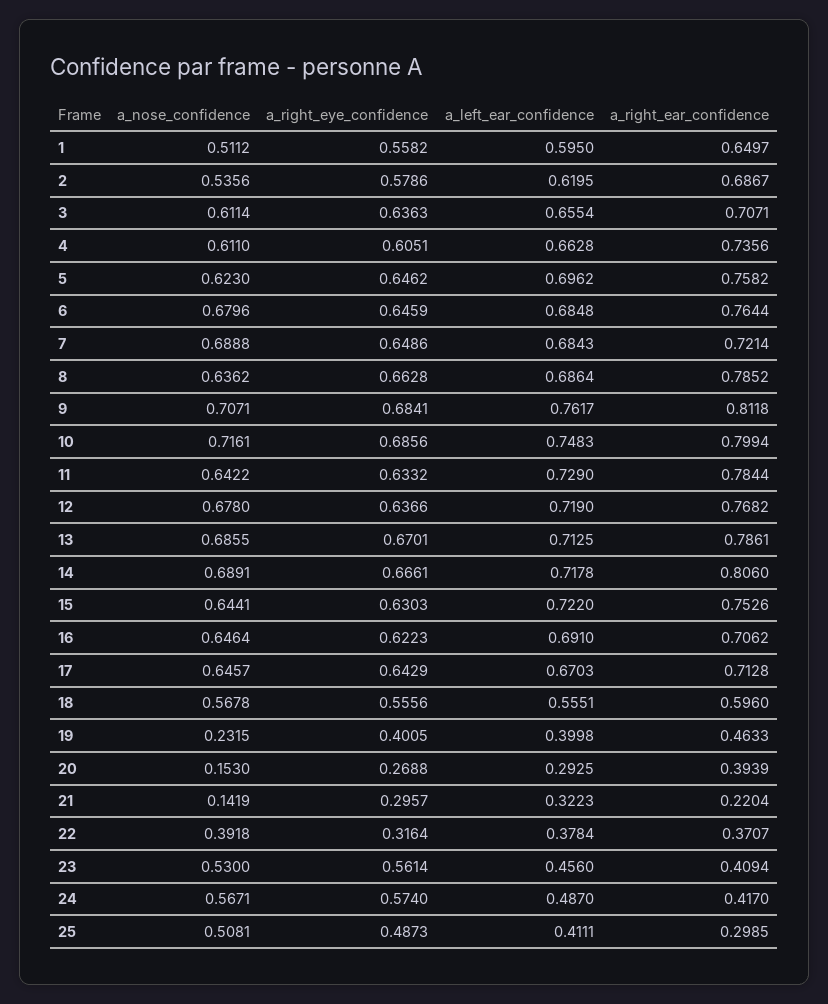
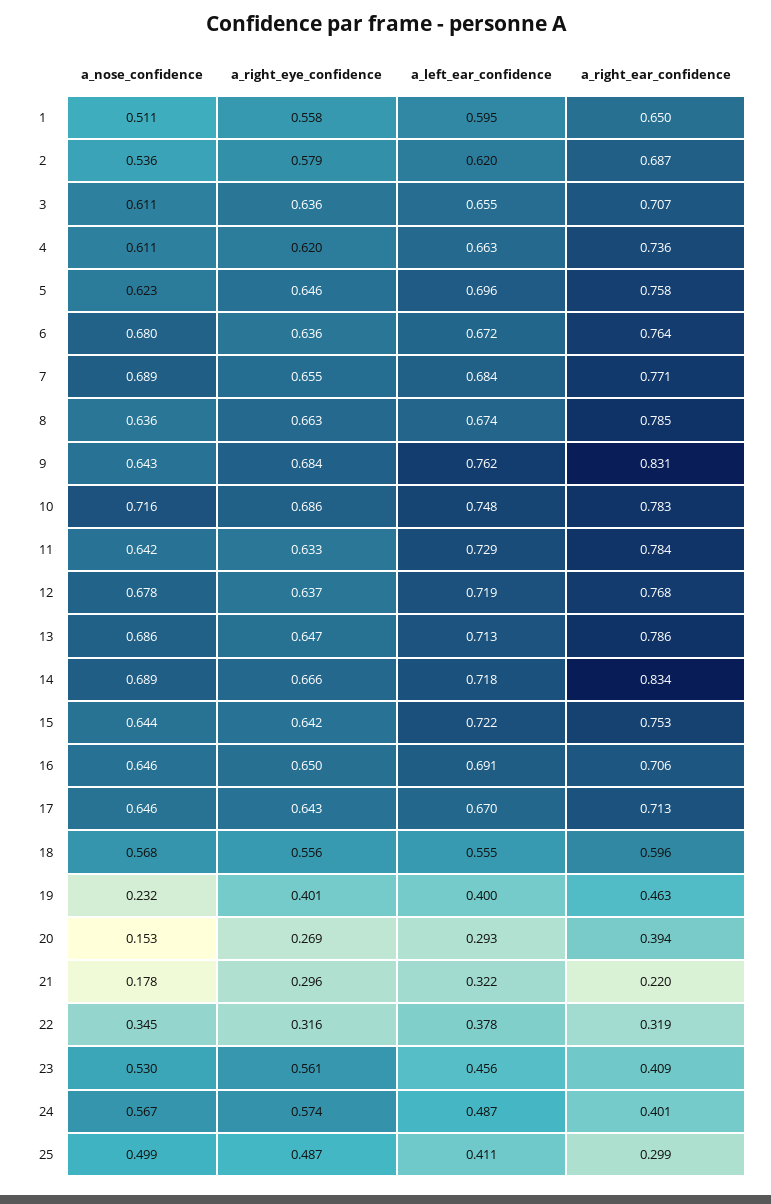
a_right_eye_confidence, 4: 0.6051 -> 0.62
a_right_eye_confidence, 6: 0.6459 -> 0.636
a_left_ear_confidence, 6: 0.6848 -> 0.672
a_right_eye_confidence, 7: 0.6486 -> 0.655
a_right_ear_confidence, 7: 0.7214 -> 0.771
a_left_ear_confidence, 8: 0.6864 -> 0.674
a_nose_confidence, 9: 0.7071 -> 0.643
a_right_ear_confidence, 9: 0.8118 -> 0.831
a_right_ear_confidence, 10: 0.7994 -> 0.783
a_right_eye_confidence, 13: 0.6701 -> 0.647
a_right_ear_confidence, 14: 0.806 -> 0.834
a_right_eye_confidence, 15: 0.6303 -> 0.642
a_right_eye_confidence, 16: 0.6223 -> 0.65
a_nose_confidence, 21: 0.1419 -> 0.178
a_nose_confidence, 22: 0.3918 -> 0.345
a_right_ear_confidence, 22: 0.3707 -> 0.319
a_right_ear_confidence, 24: 0.417 -> 0.401
a_nose_confidence, 25: 0.5081 -> 0.499

